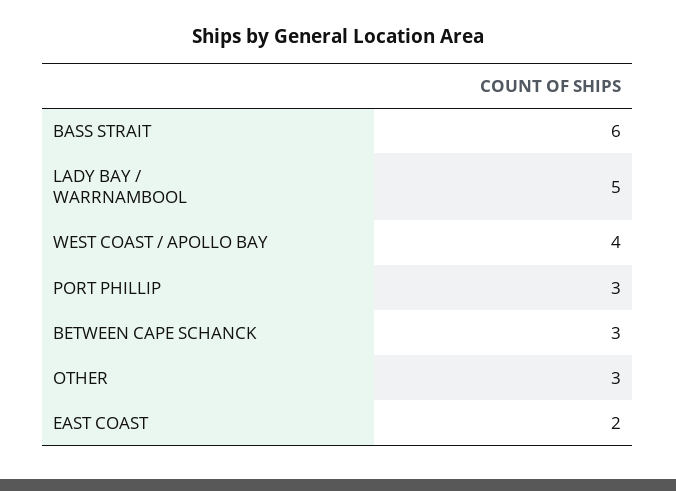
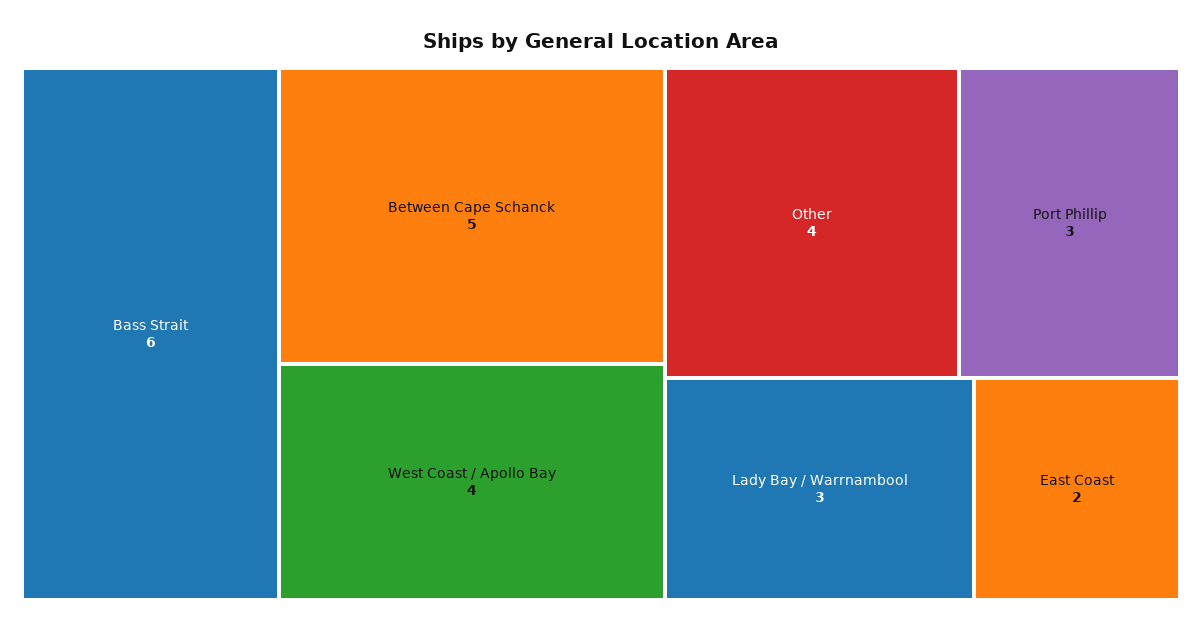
LADY BAY / WARRNAMBOOL: 5 -> 3
BETWEEN CAPE SCHANCK: 3 -> 5
OTHER: 3 -> 4

